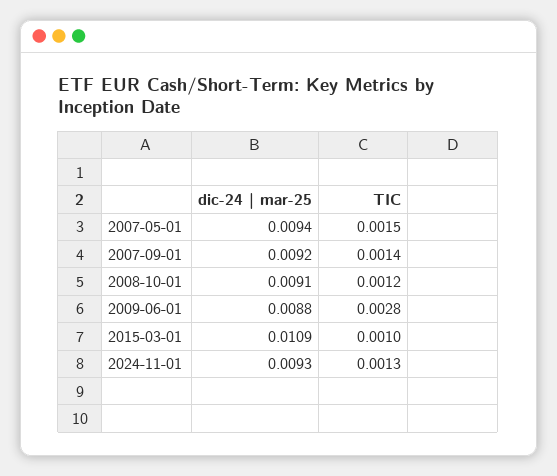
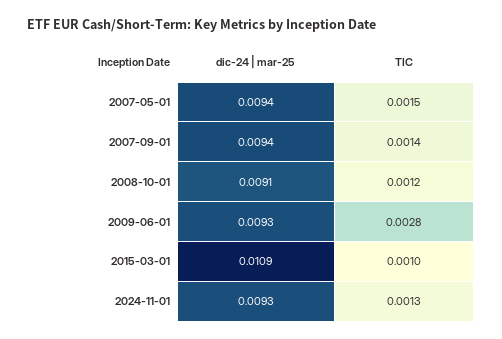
dic-24 | mar-25, 2007-09-01: 0.0092 -> 0.0094
dic-24 | mar-25, 2009-06-01: 0.0088 -> 0.0093

